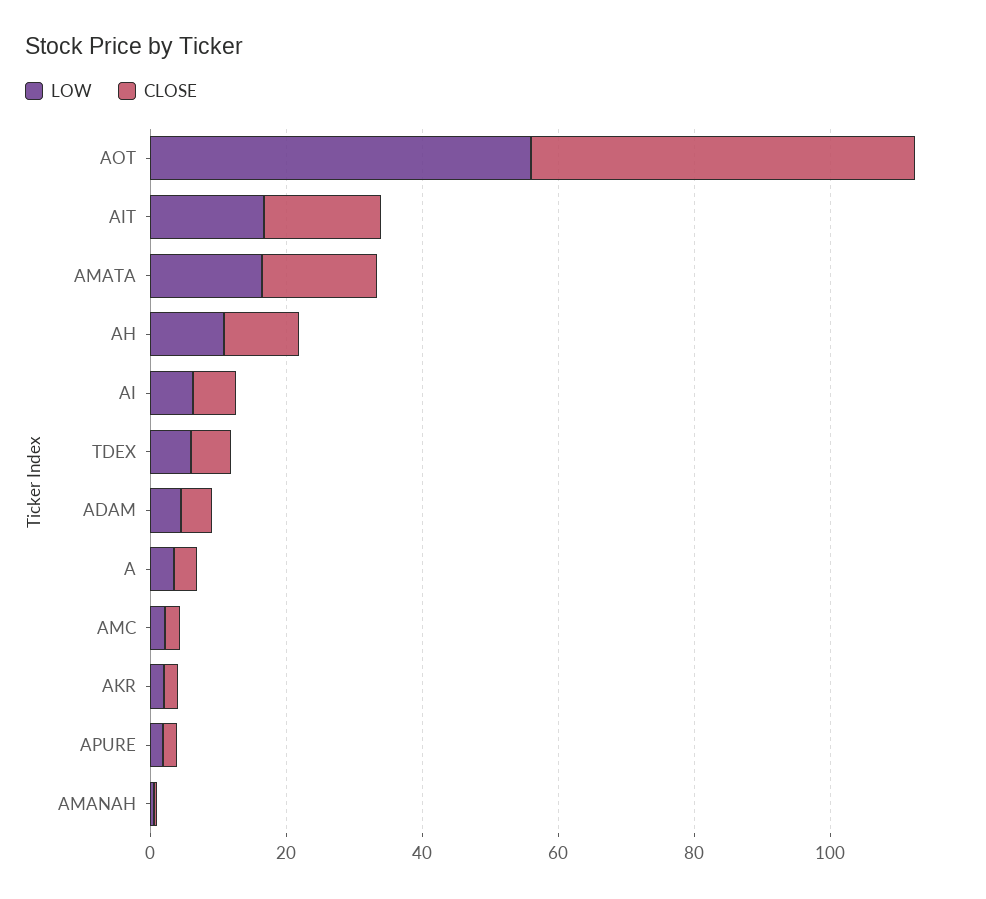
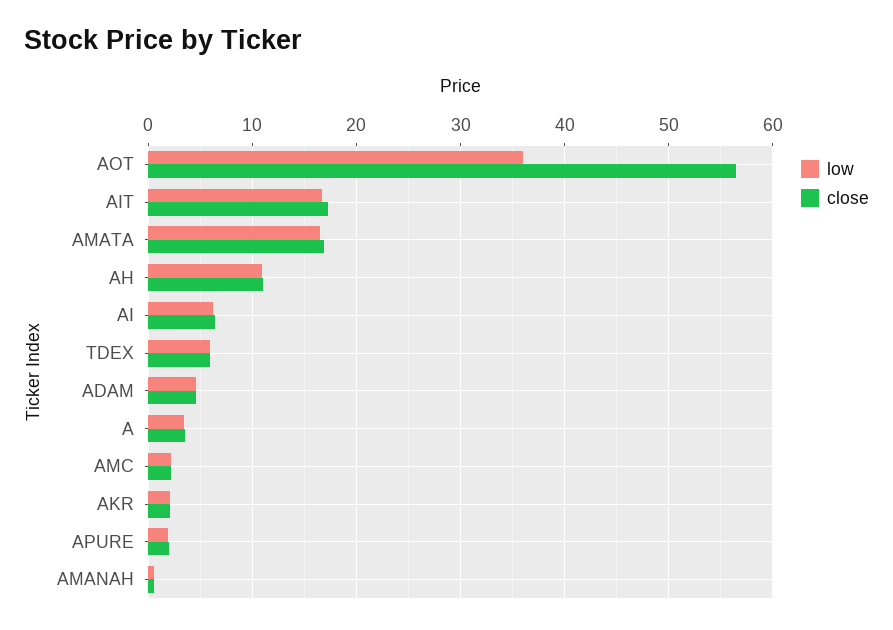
LOW, AOT: 55 -> 36

